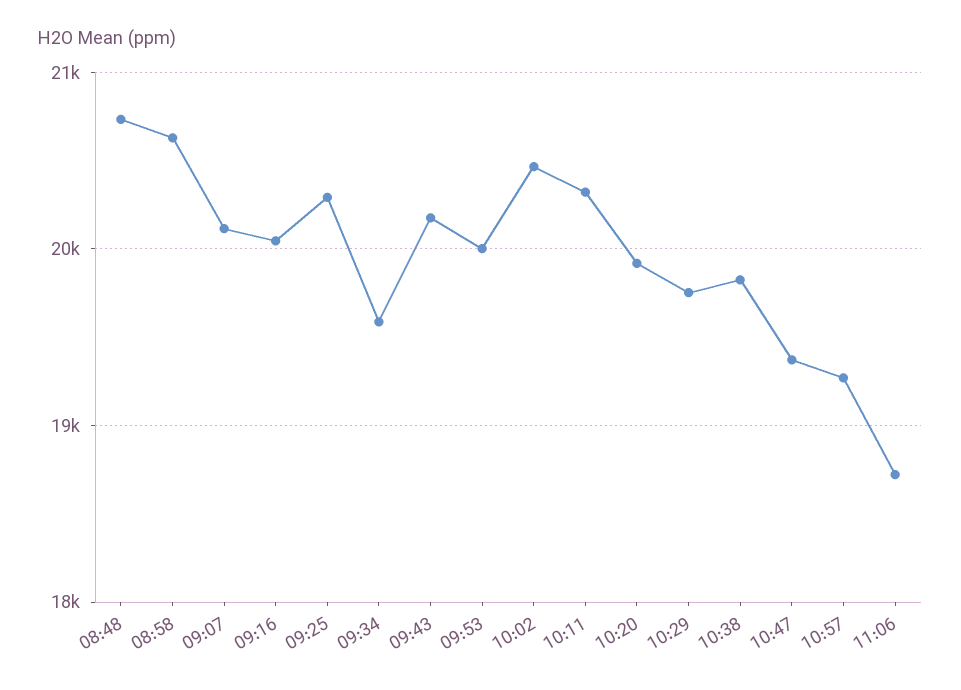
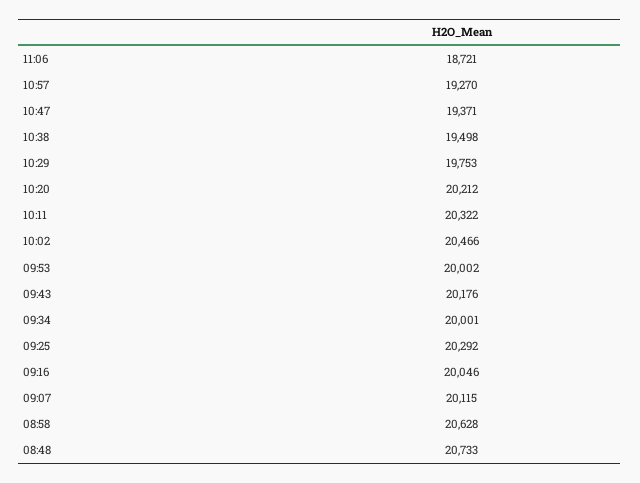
09:34: 19600 -> 20001
10:20: 19900 -> 20212
10:38: 19800 -> 19498

